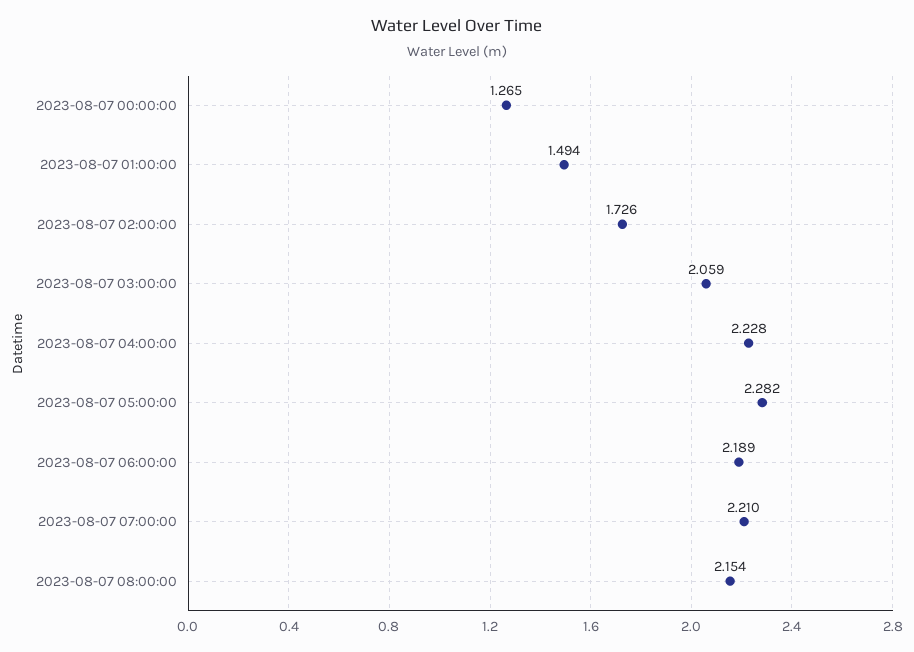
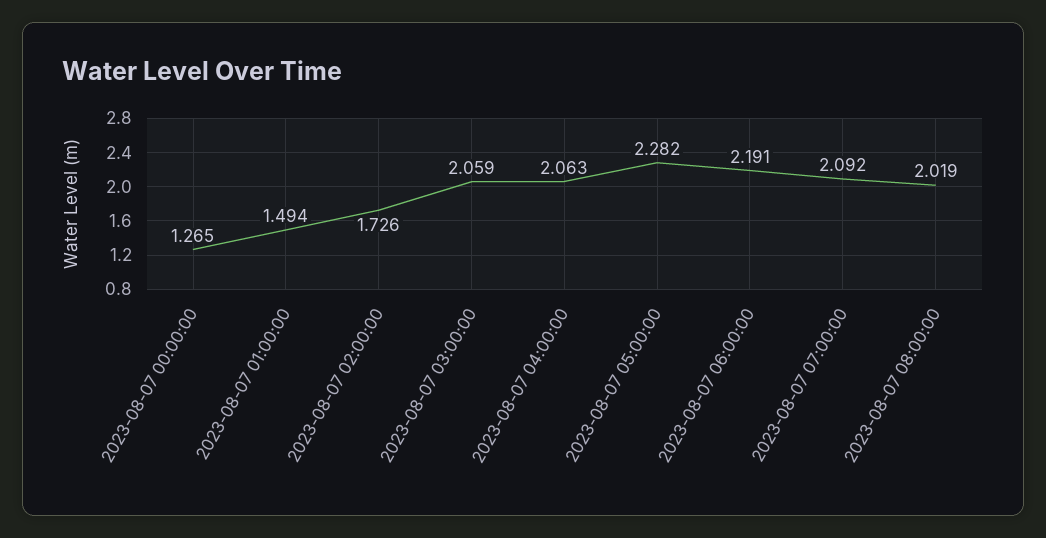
2023-08-07 04:00:00: 2.228 -> 2.063
2023-08-07 06:00:00: 2.189 -> 2.191
2023-08-07 07:00:00: 2.21 -> 2.092
2023-08-07 08:00:00: 2.154 -> 2.019

